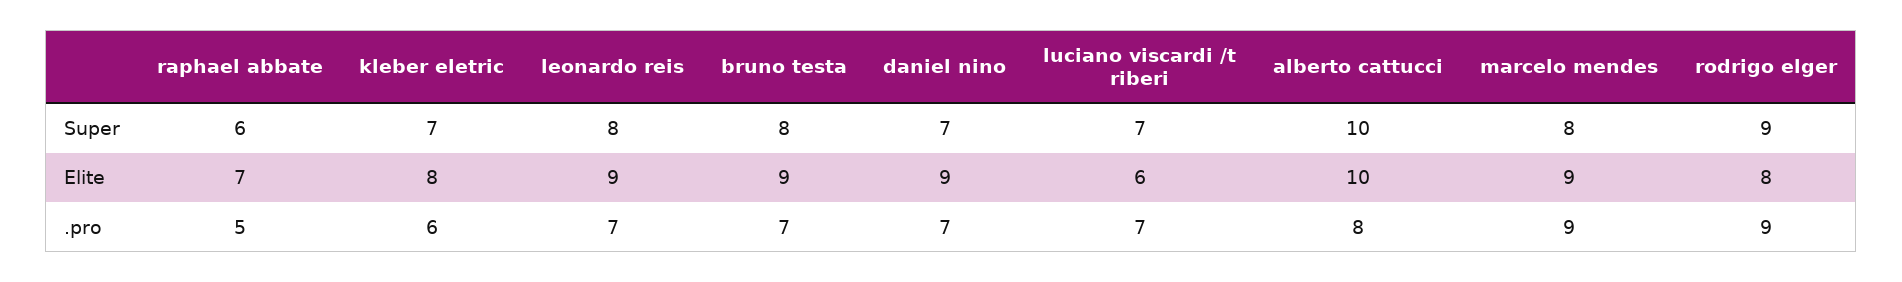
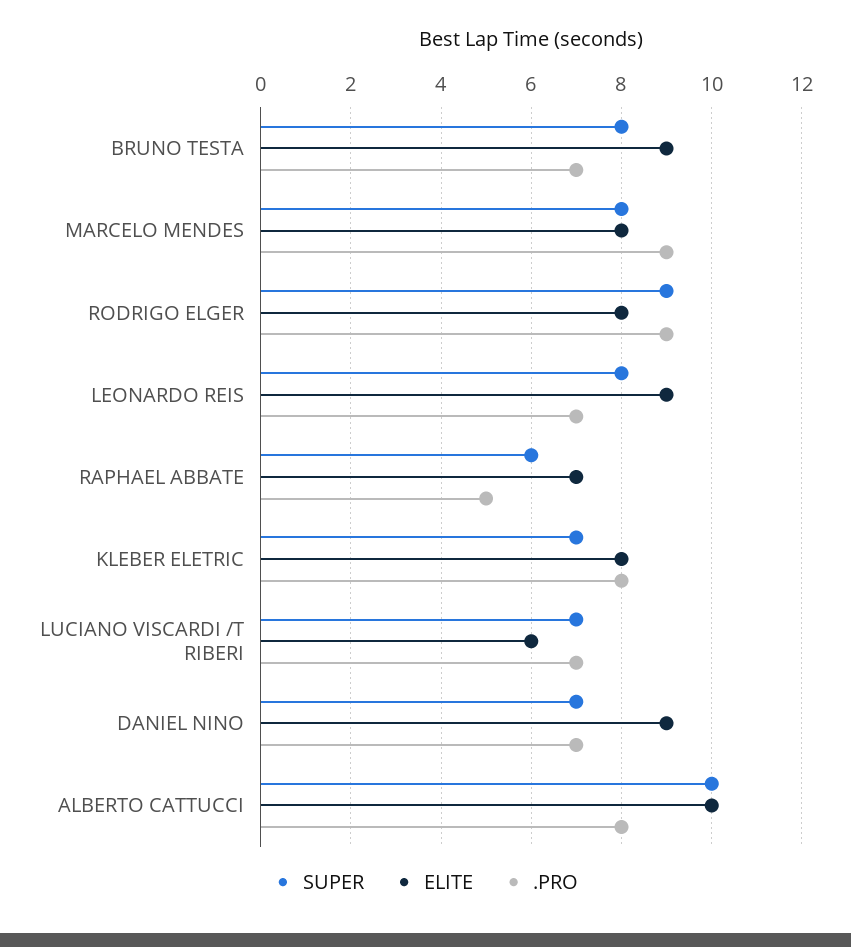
Elite, marcelo mendes: 9 -> 8
.pro, kleber eletric: 6 -> 8

